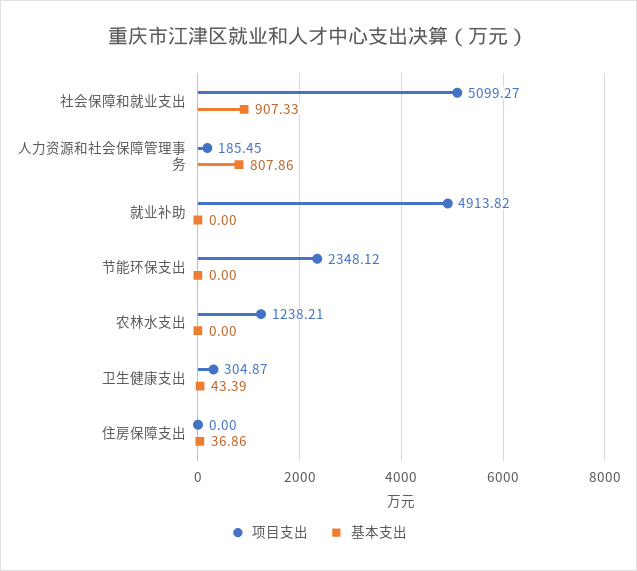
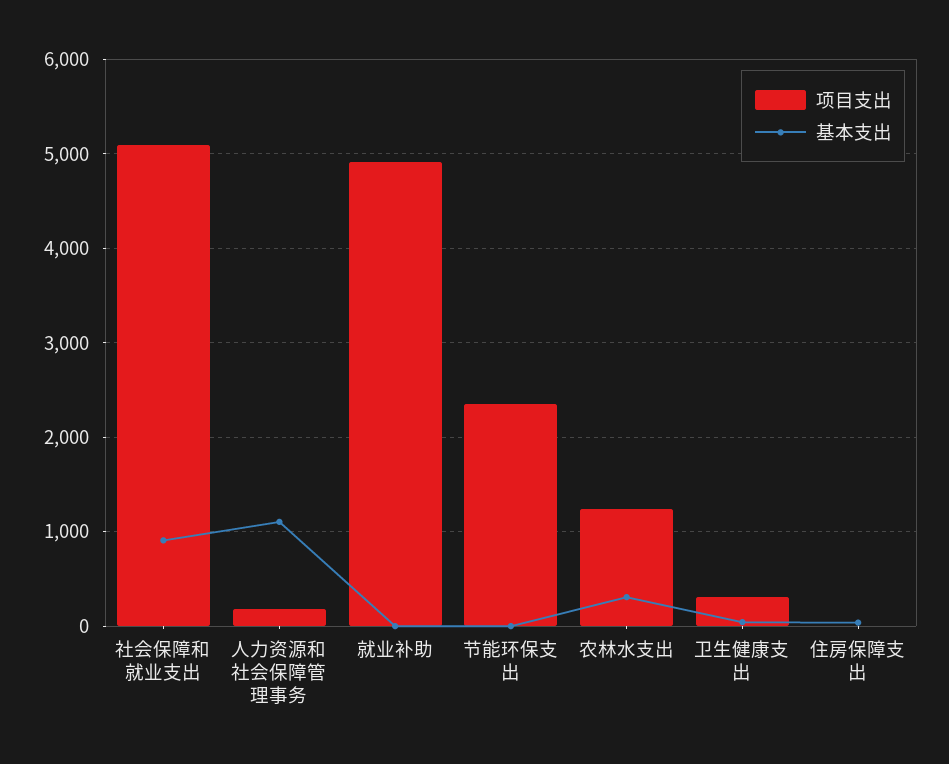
基本支出, 人力资源和社会保障管理事务: 807.86 -> 1100
基本支出, 农林水支出: 0 -> 300

